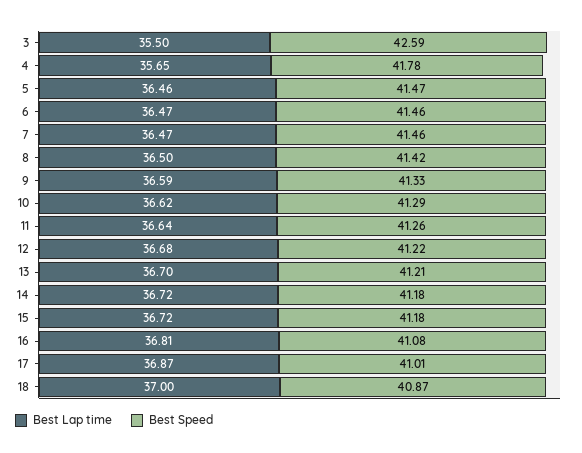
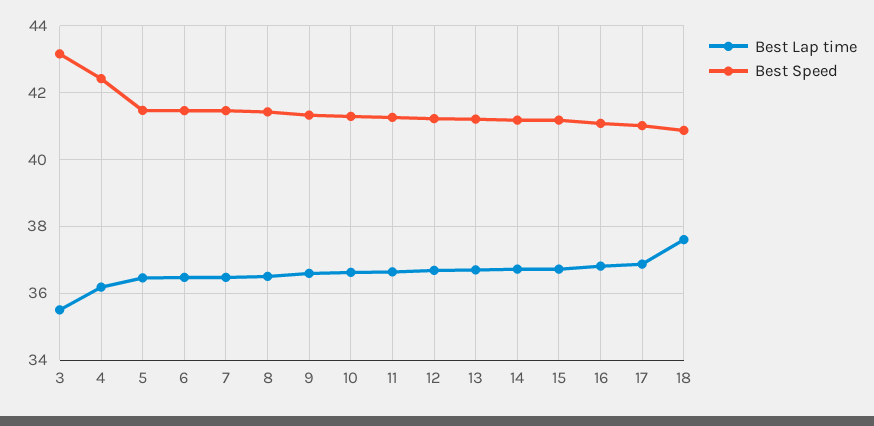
Best Speed, 3: 42.59 -> 43.2
Best Lap time, 4: 35.65 -> 36.2
Best Speed, 4: 41.78 -> 42.4
Best Lap time, 18: 37 -> 37.6

